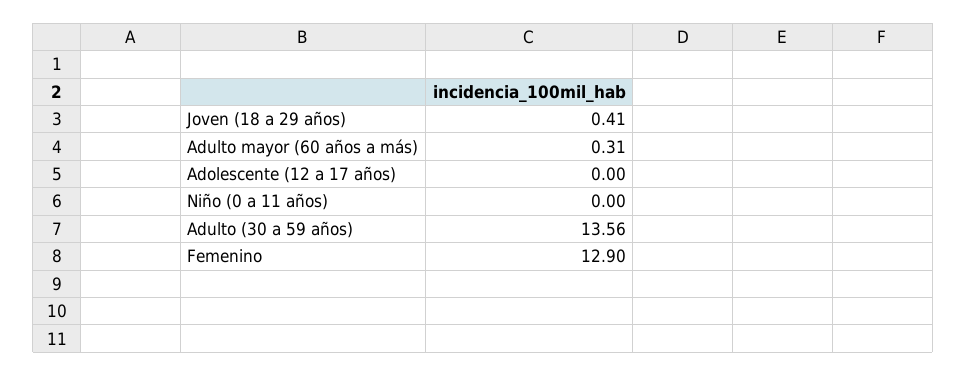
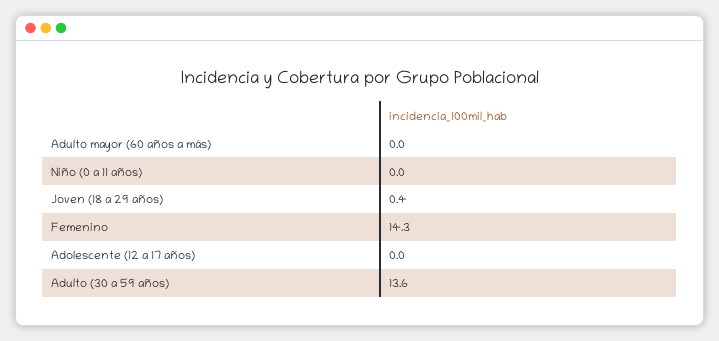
Adulto mayor (60 años a más): 0.31 -> 0
Femenino: 12.9 -> 14.3

